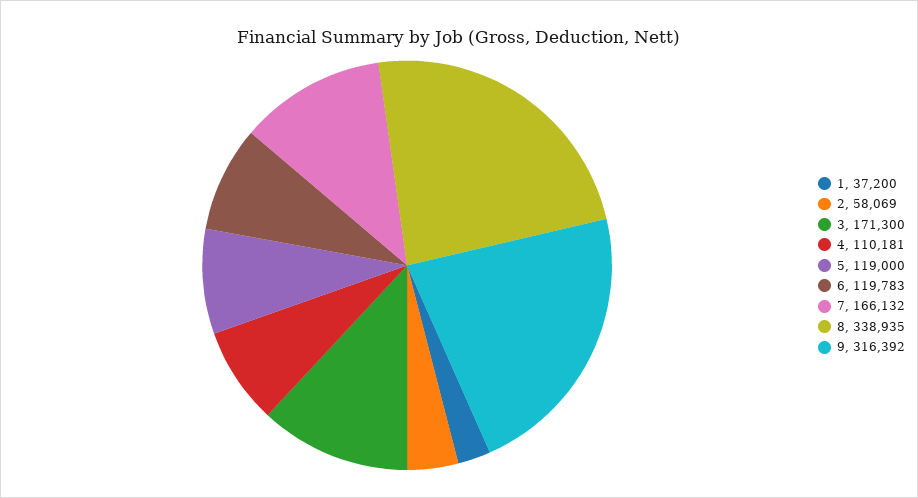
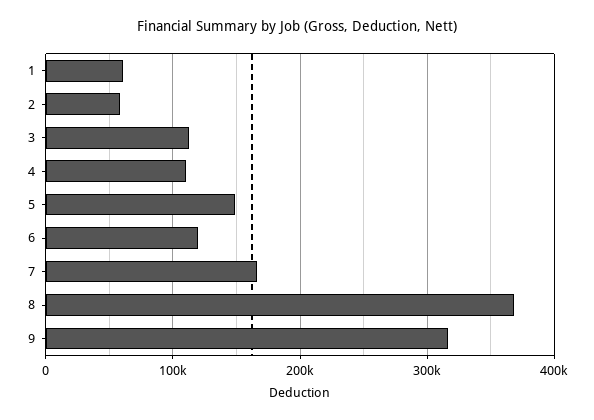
1: 37200 -> 60000
3: 171300 -> 110000
5: 119000 -> 150000
8: 338935 -> 370000

